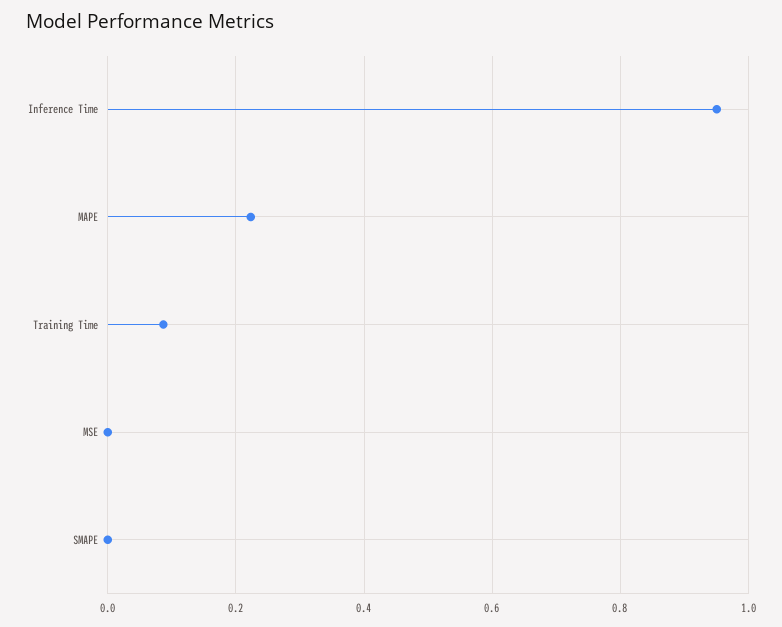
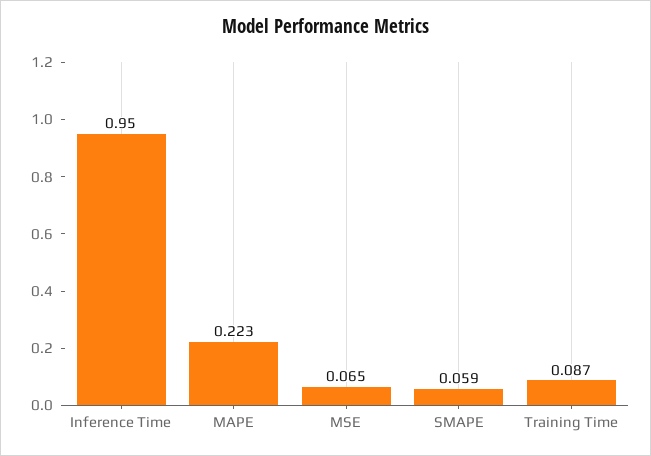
MSE: 0 -> 0.065
SMAPE: 0 -> 0.059

